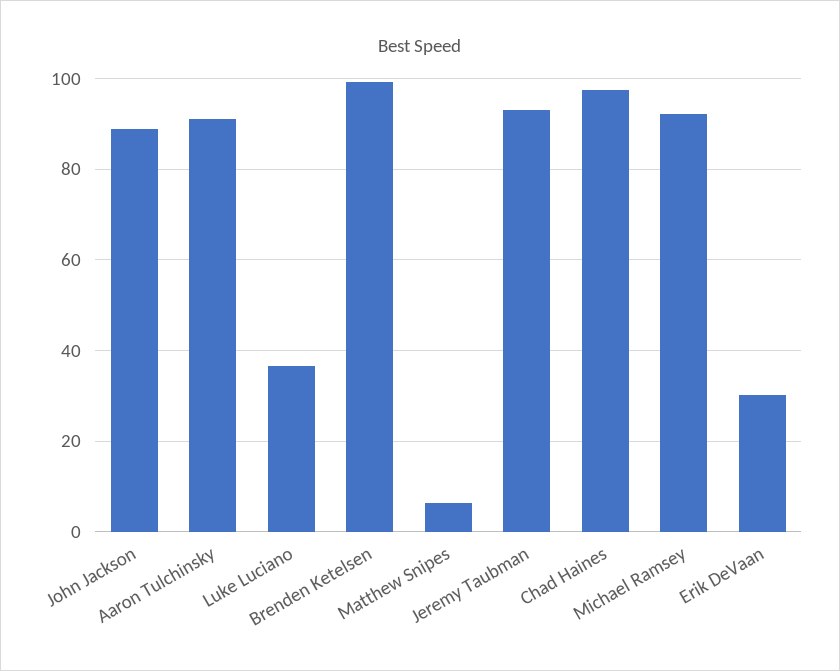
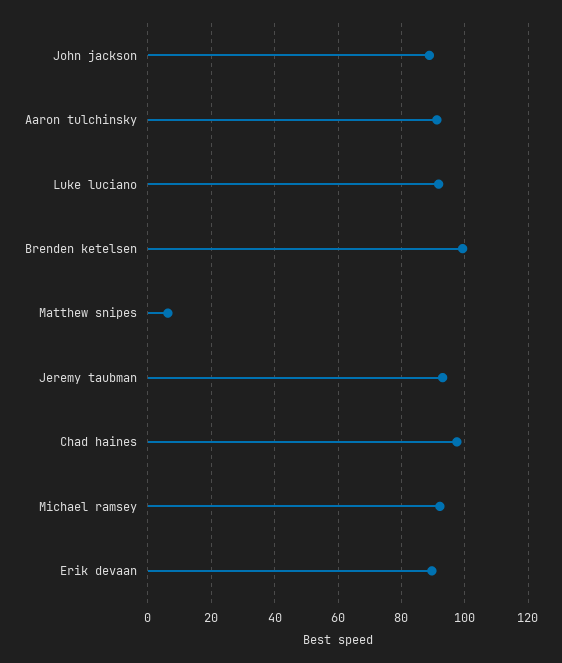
Luke Luciano: 36 -> 92
Erik DeVaan: 30 -> 90

